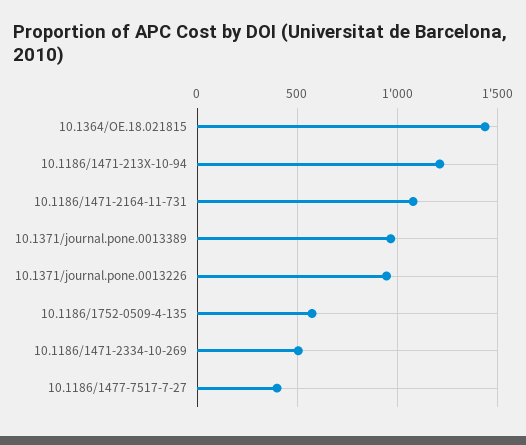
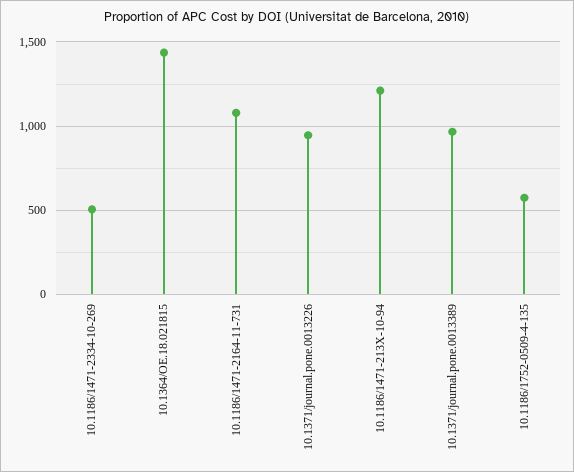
10.1186/1477-7517-7-27: 400 -> none

